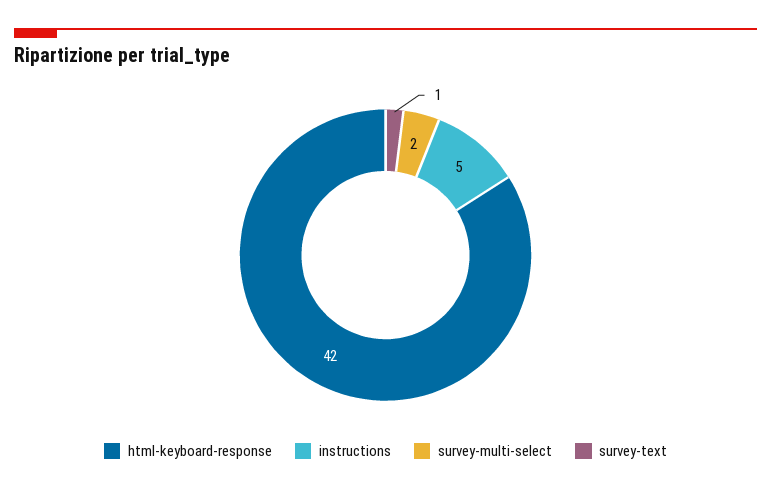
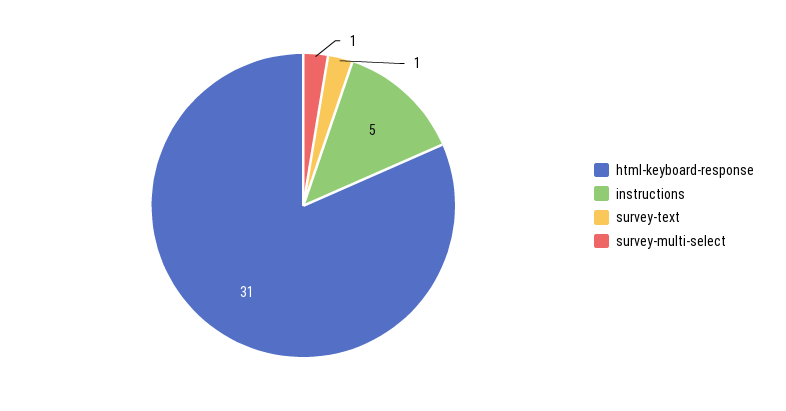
html-keyboard-response: 42 -> 31
survey-multi-select: 2 -> 1

